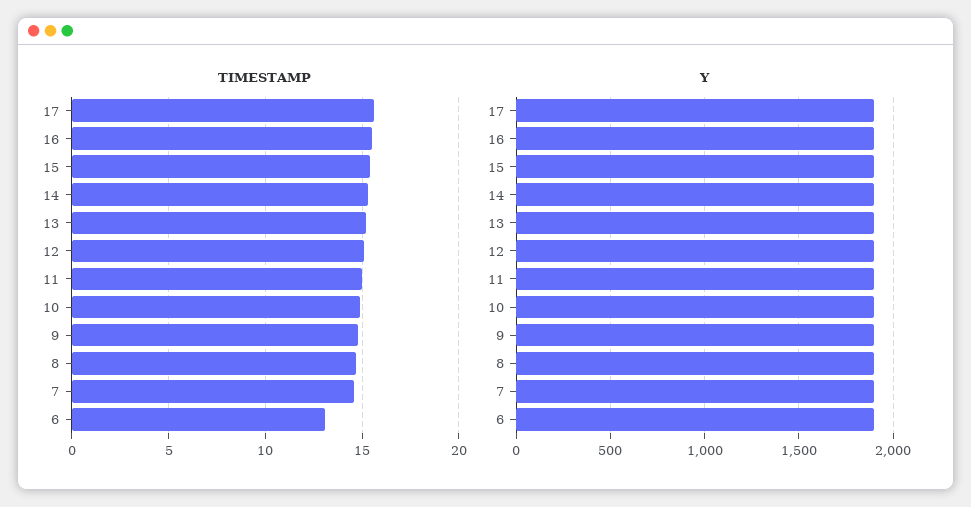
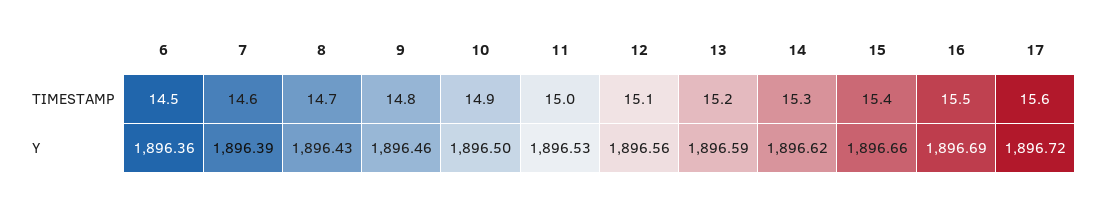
TIMESTAMP, 6: 13 -> 14.5

